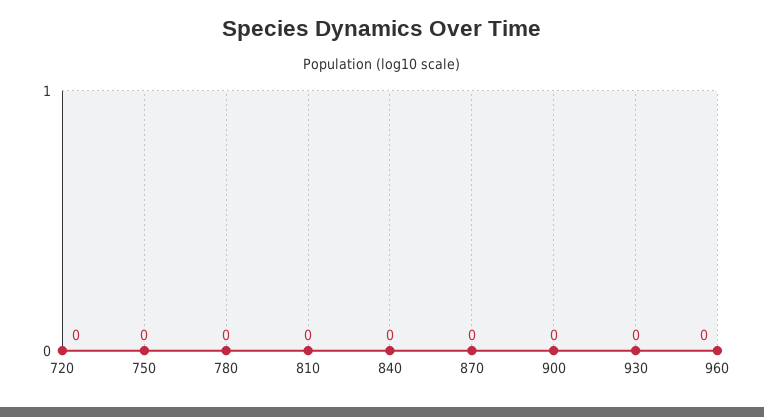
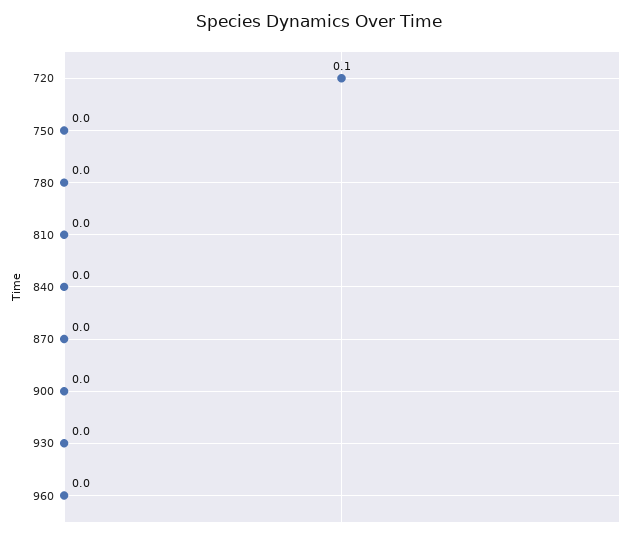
720: 0 -> 0.1

